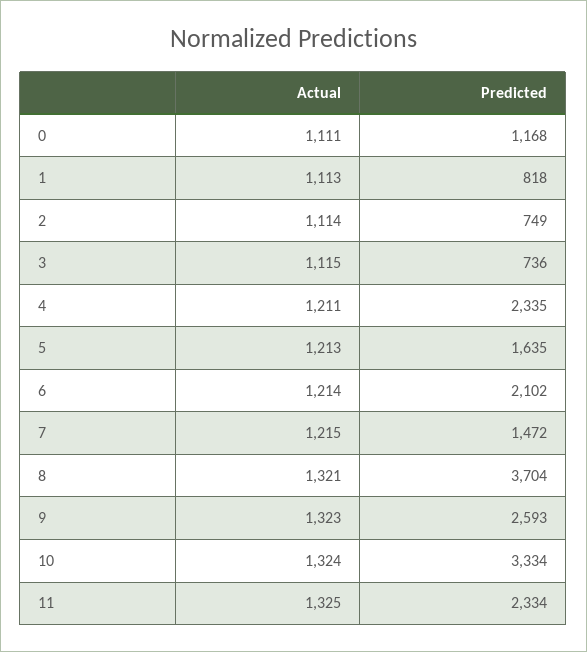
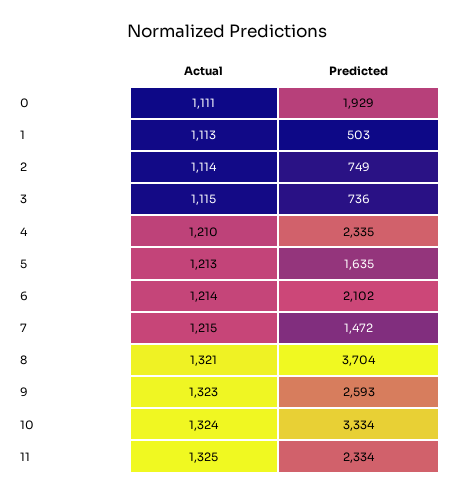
Predicted, 0: 1168 -> 1929
Predicted, 1: 818 -> 503
Actual, 4: 1211 -> 1210

